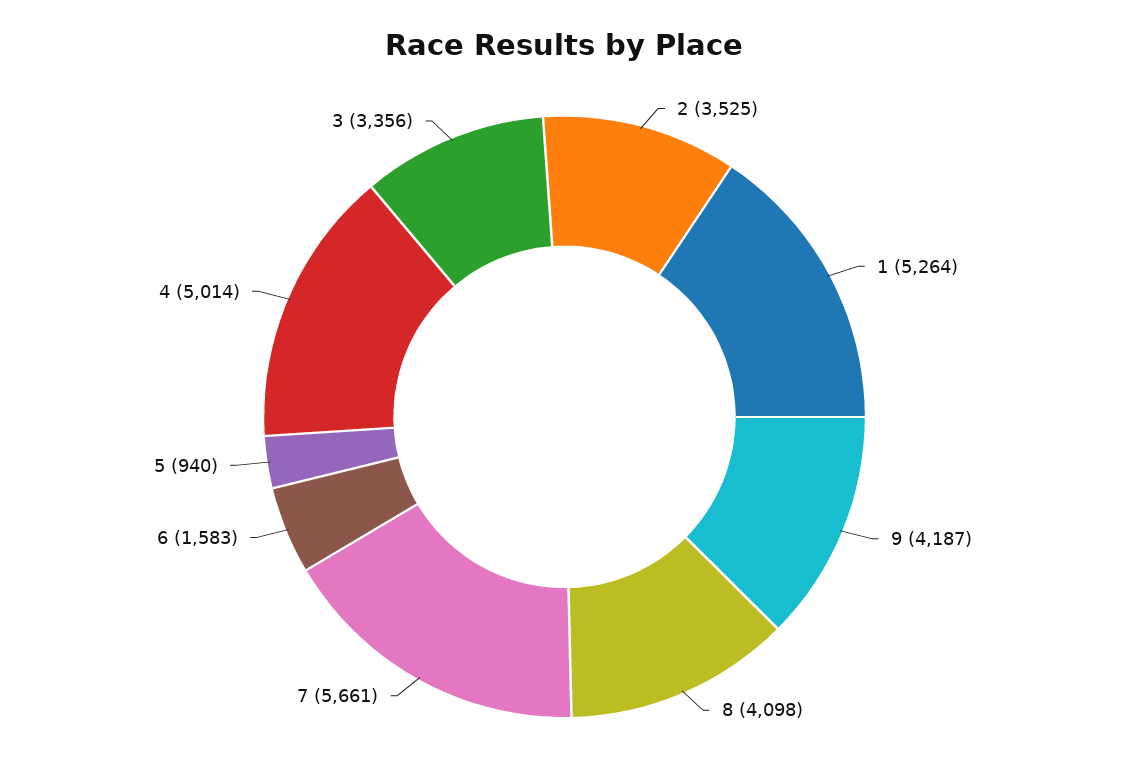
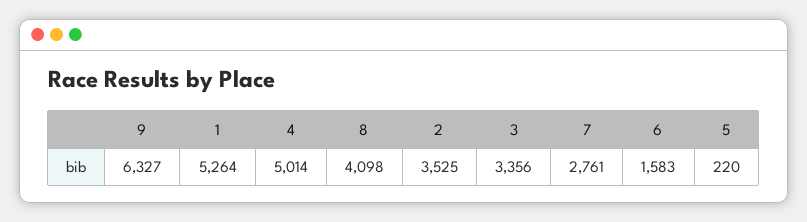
9: 4187 -> 6327
7: 5661 -> 2761
5: 940 -> 220

